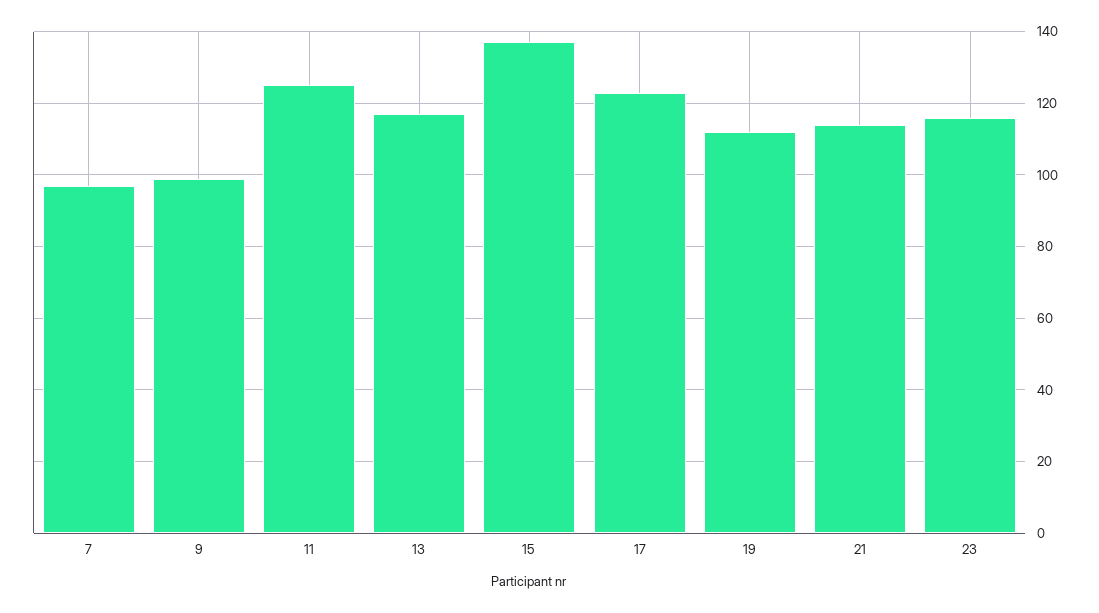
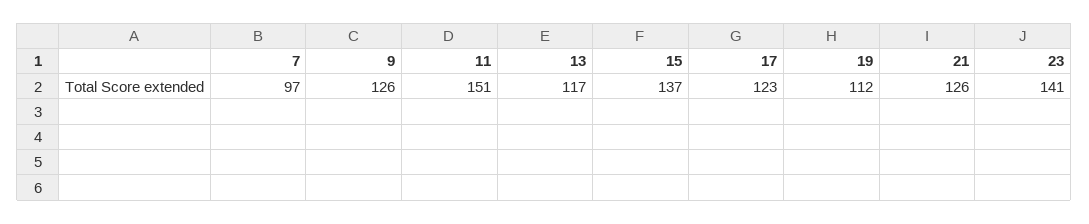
9: 100 -> 126
11: 125 -> 151
21: 115 -> 126
23: 115 -> 141

